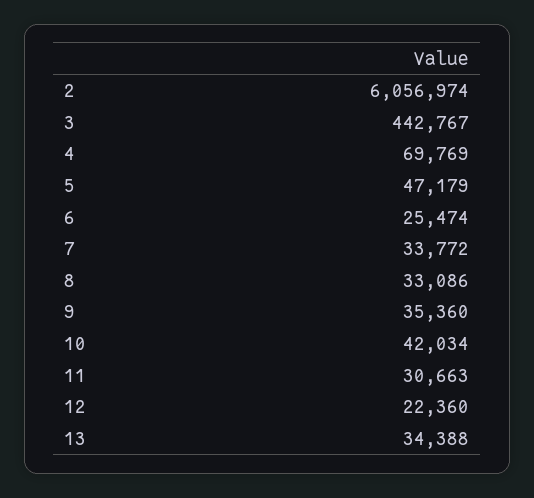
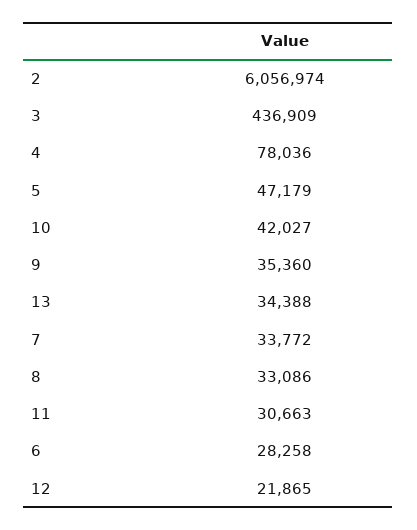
3: 442767 -> 436909
4: 69769 -> 78036
6: 25474 -> 28258
10: 42034 -> 42027
12: 22360 -> 21865

